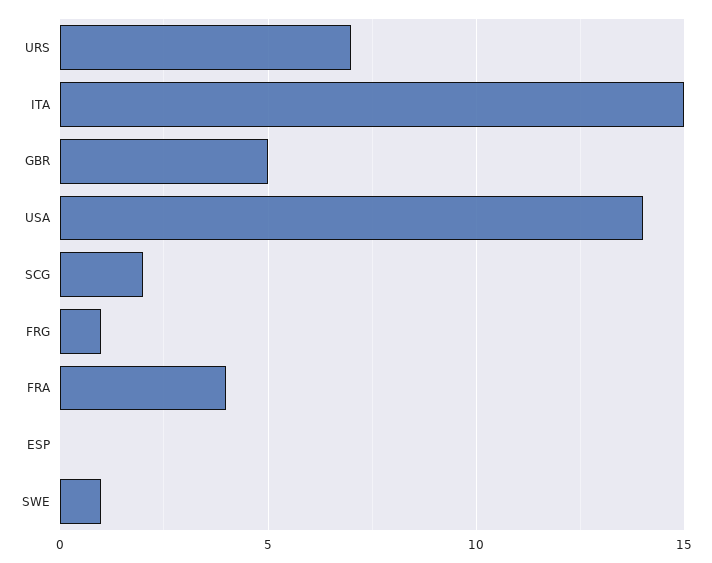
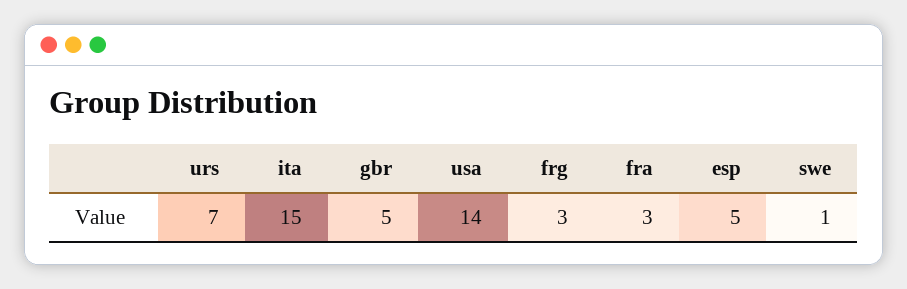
SCG: 2 -> none
FRG: 1 -> 3
FRA: 4 -> 3
ESP: 0 -> 5

